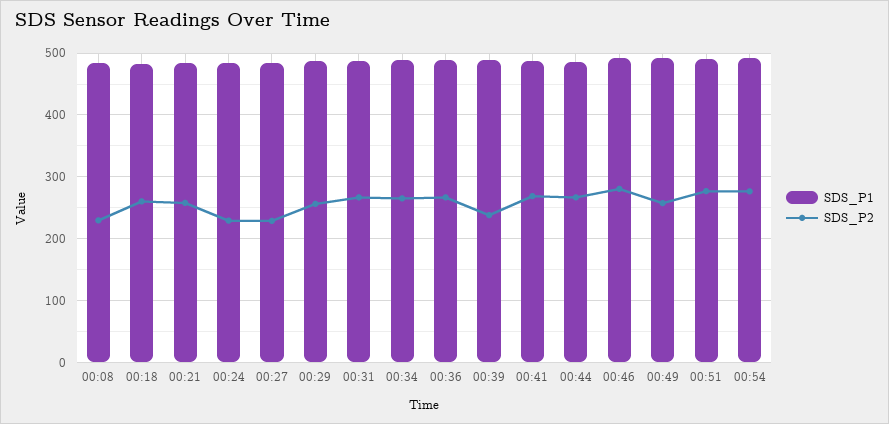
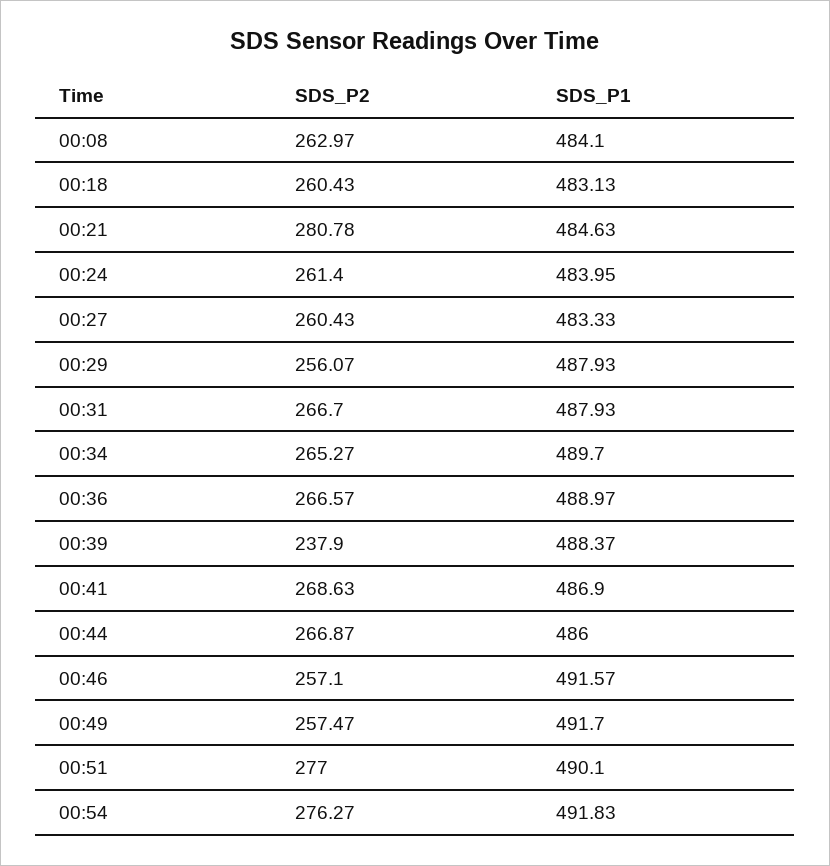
SDS_P2, 00:08: 230 -> 262.97
SDS_P2, 00:21: 260 -> 280.78
SDS_P2, 00:24: 230 -> 261.4
SDS_P2, 00:27: 230 -> 260.43
SDS_P2, 00:46: 280 -> 257.1

